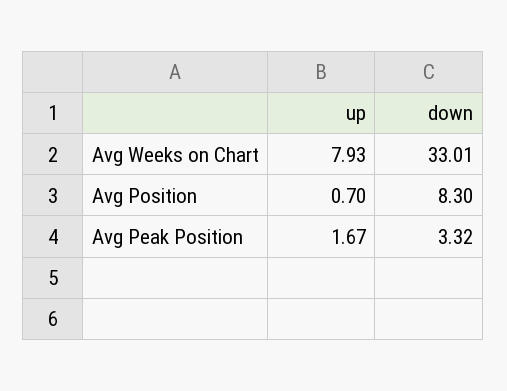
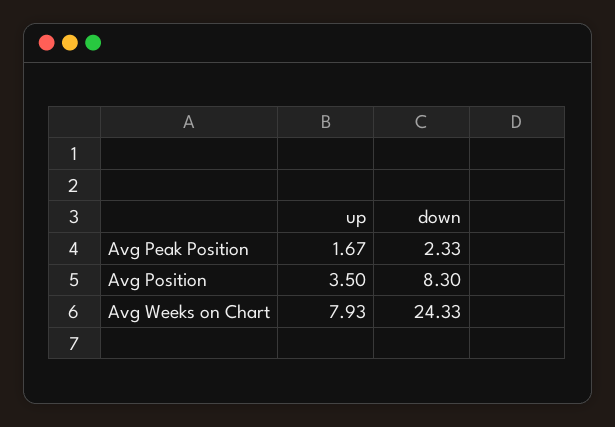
down, Avg Weeks on Chart: 33.01 -> 24.33
up, Avg Position: 0.7 -> 3.5
down, Avg Peak Position: 3.32 -> 2.33

